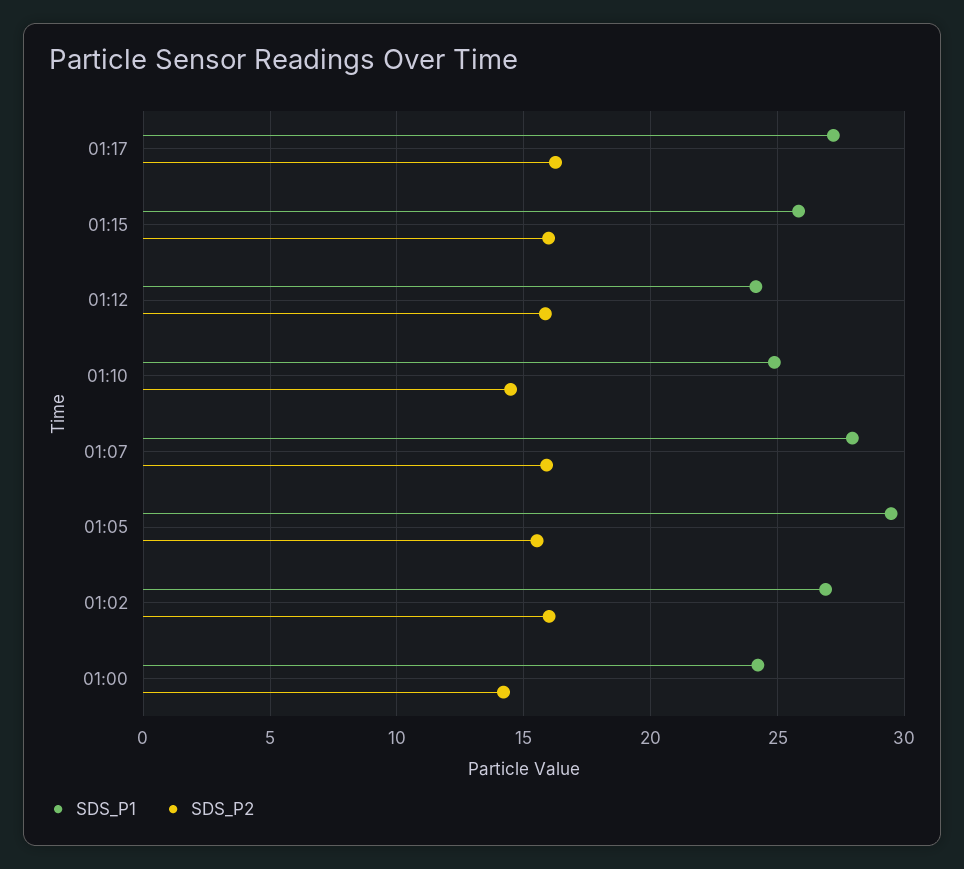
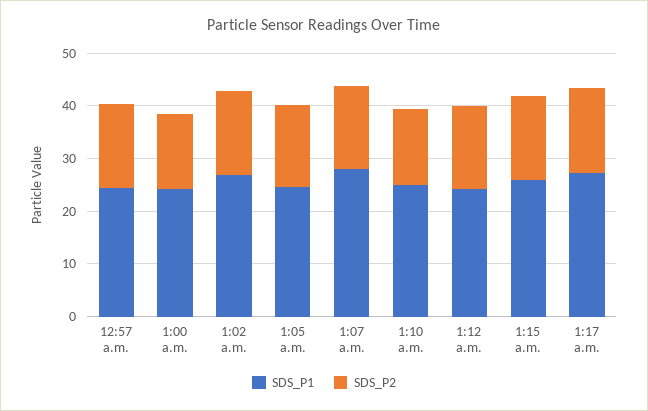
SDS_P1, 01:05: 29.5 -> 24
SDS_P1, 12:57 a.m.: none -> 24
SDS_P2, 12:57 a.m.: none -> 16

